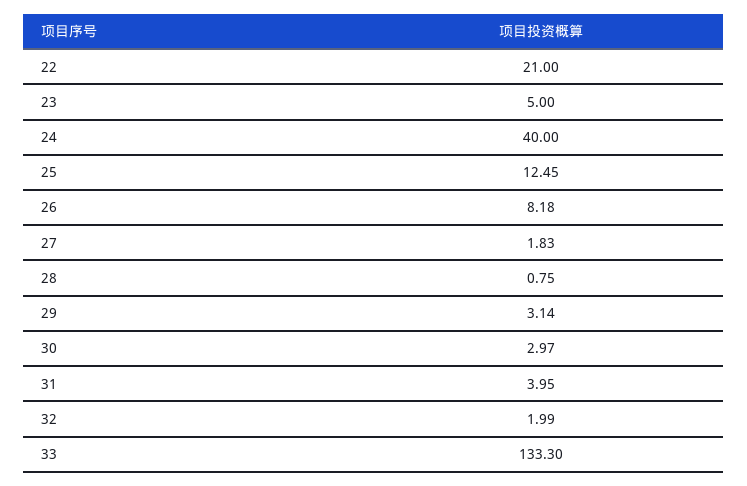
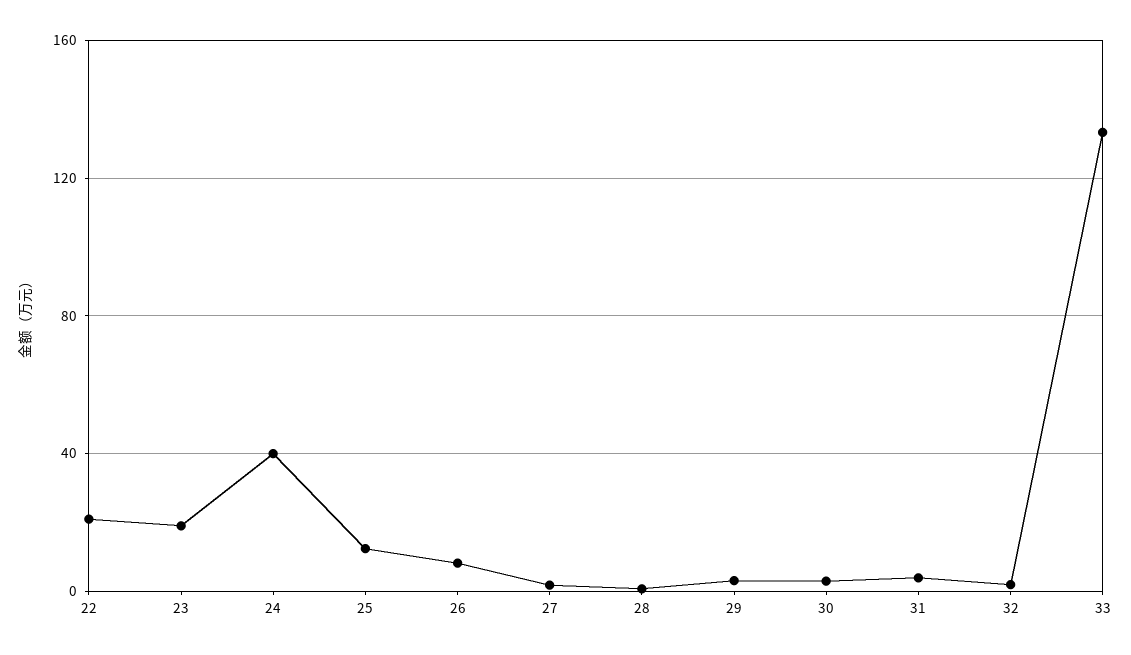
23: 5 -> 20

